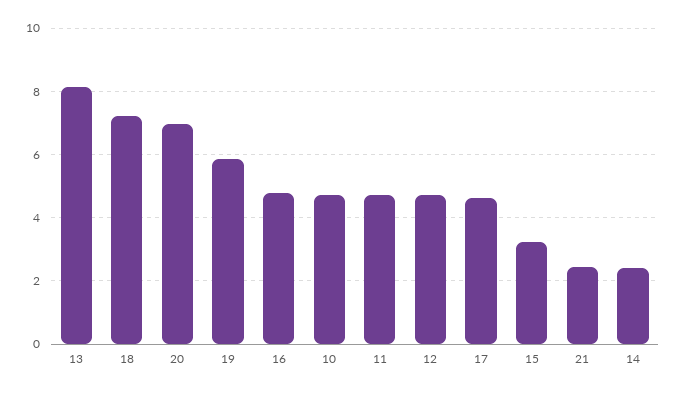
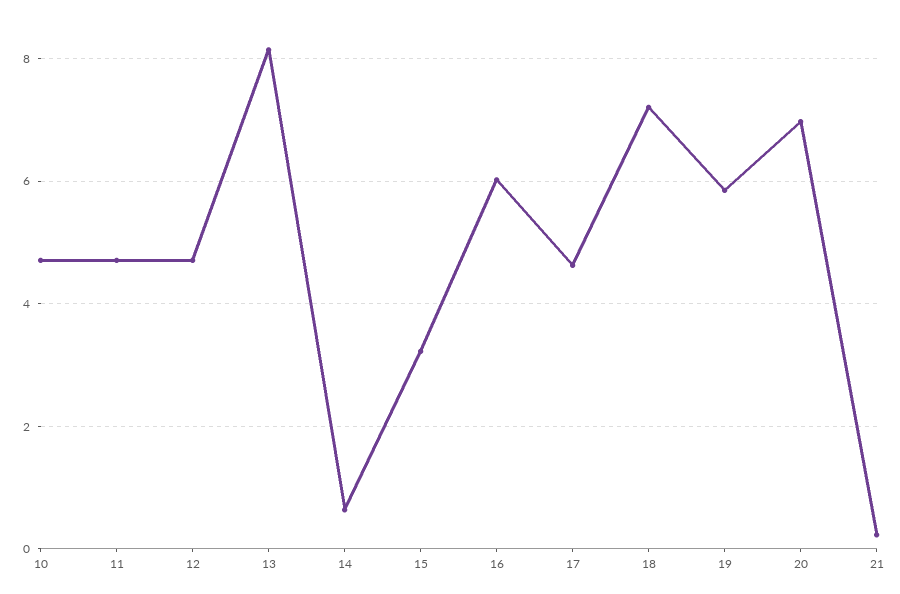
16: 4.8 -> 6
21: 2.4 -> 0.2
14: 2.4 -> 0.6

